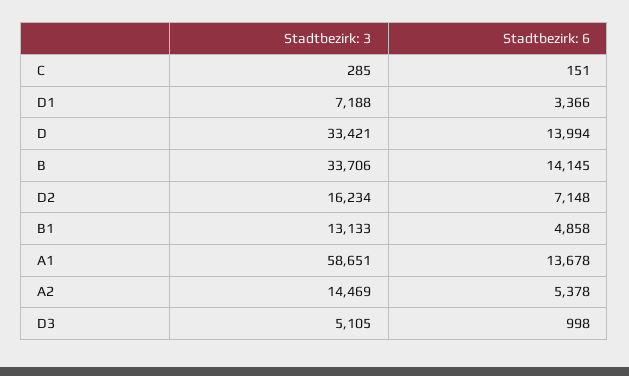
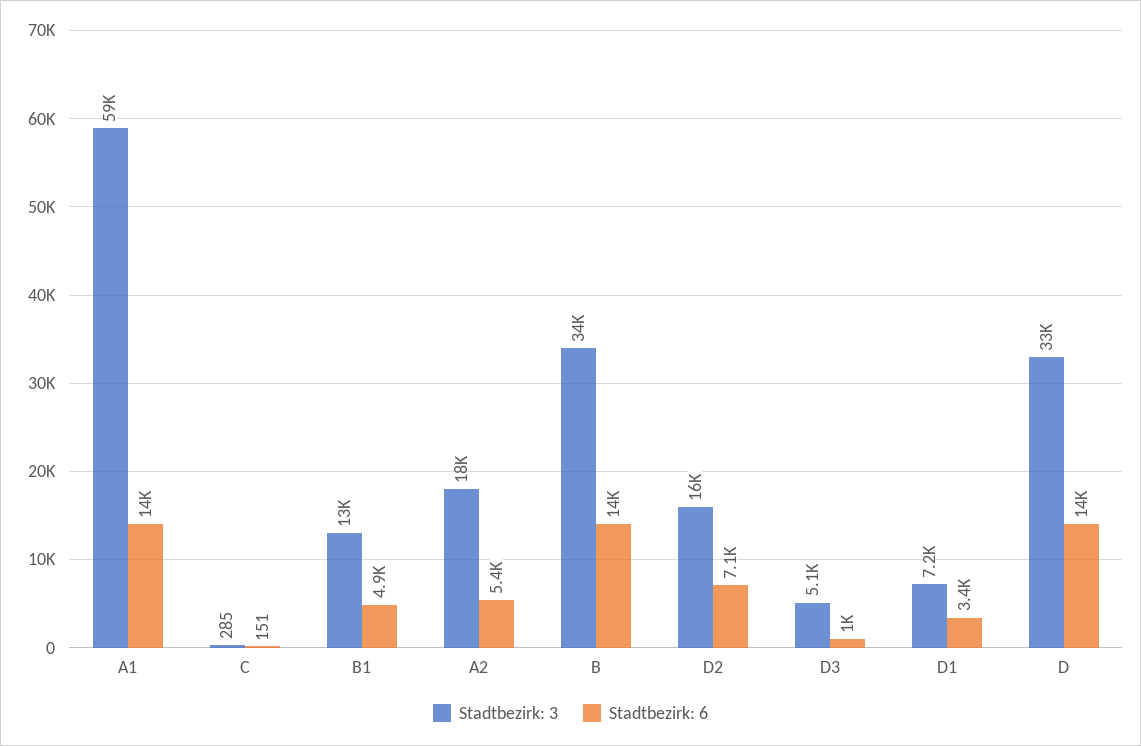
Stadtbezirk: 3, A2: 14469 -> 18000

